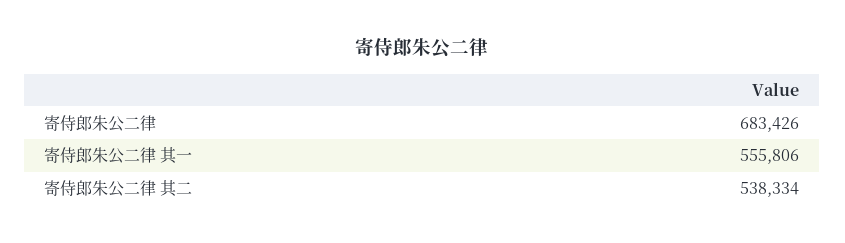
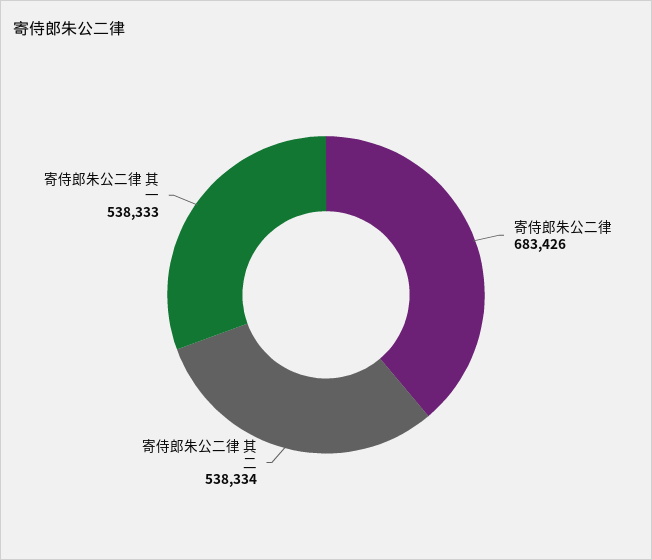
寄侍郎朱公二律 其一: 555806 -> 538333

